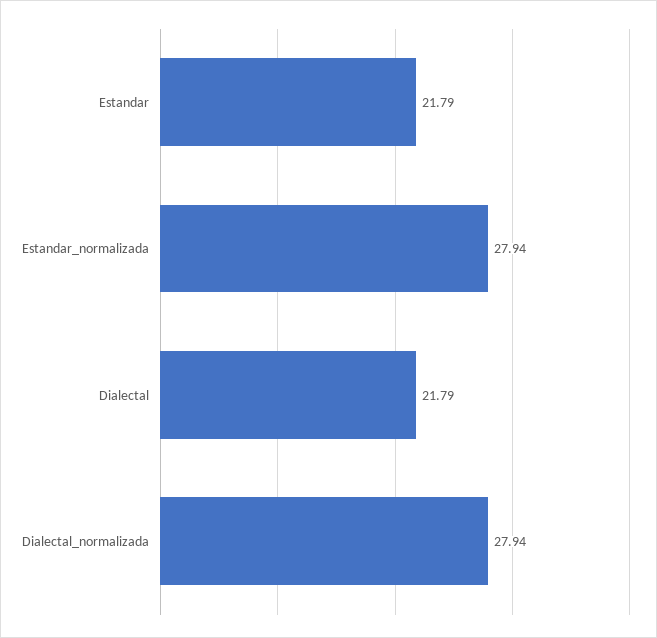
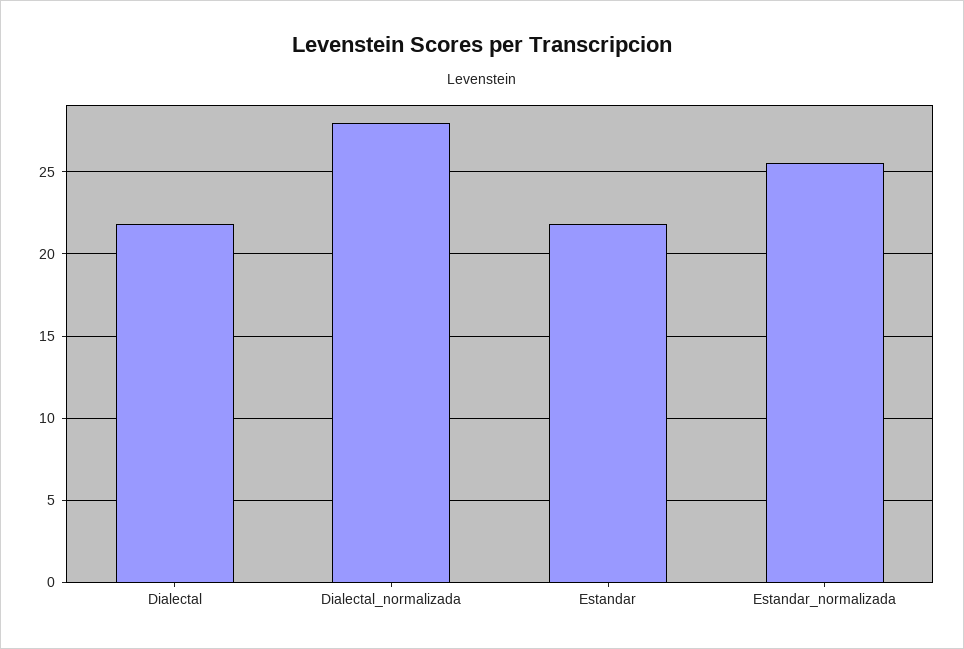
Estandar_normalizada: 27.94 -> 25.5

